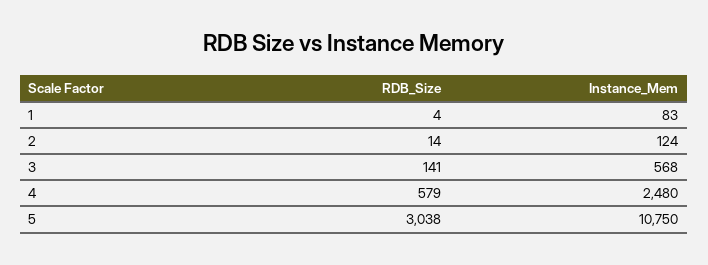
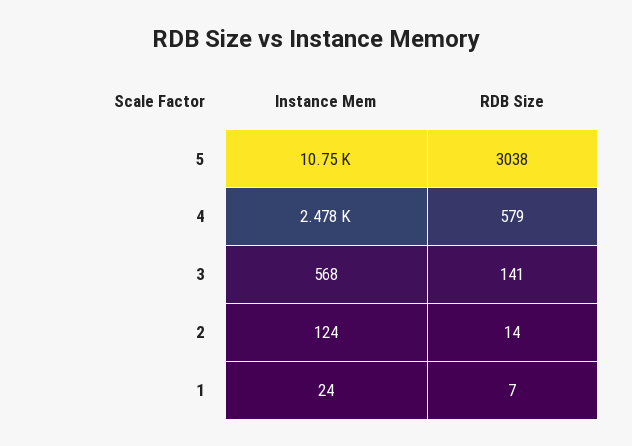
RDB_Size, 1: 4 -> 7
Instance_Mem, 1: 83 -> 24
Instance_Mem, 4: 2480 -> 2478

